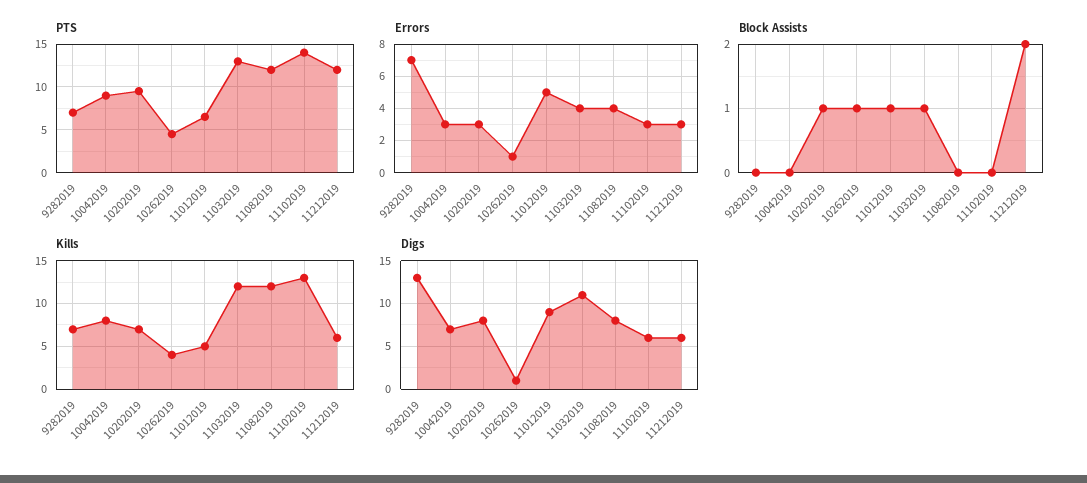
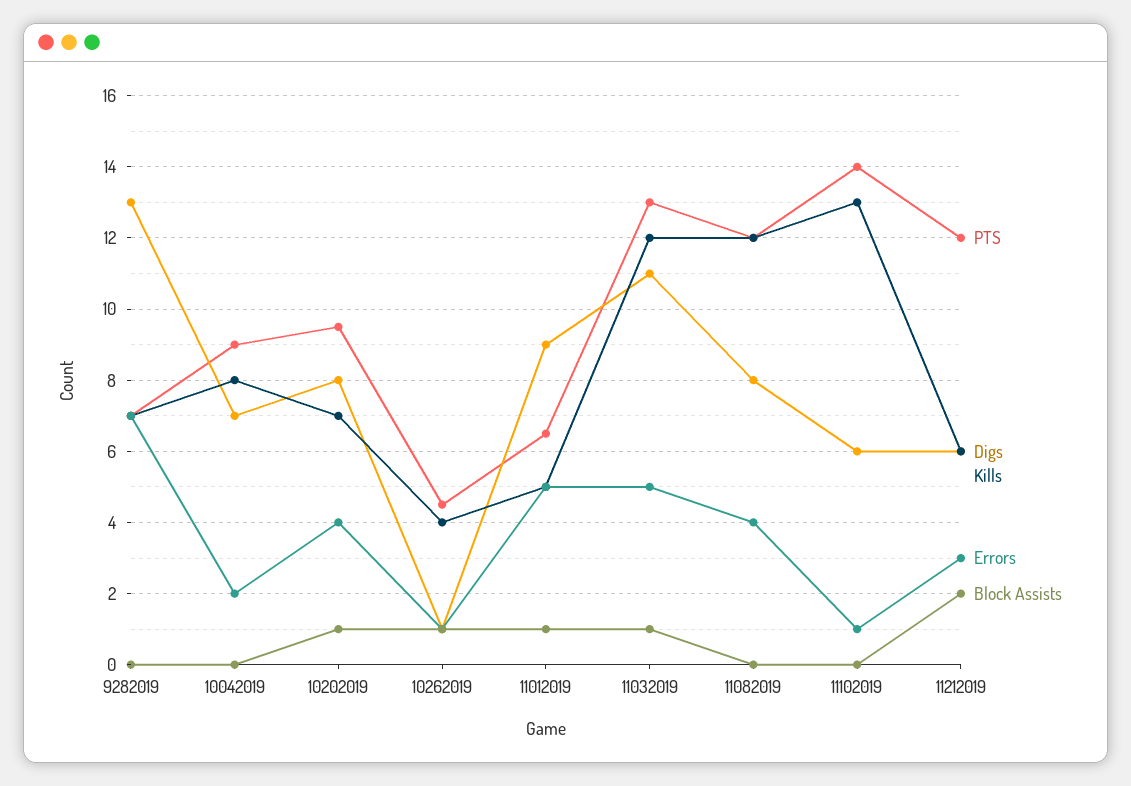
Errors, 10042019: 3 -> 2
Errors, 10202019: 3 -> 4
Errors, 11032019: 4 -> 5
Errors, 11102019: 3 -> 1

